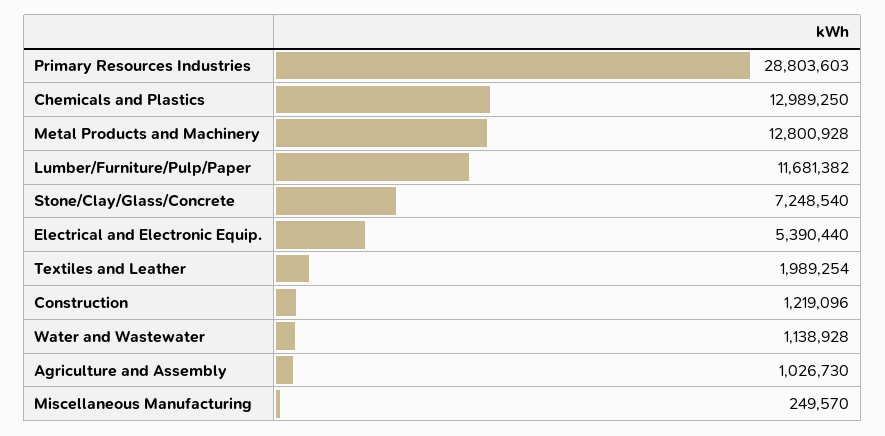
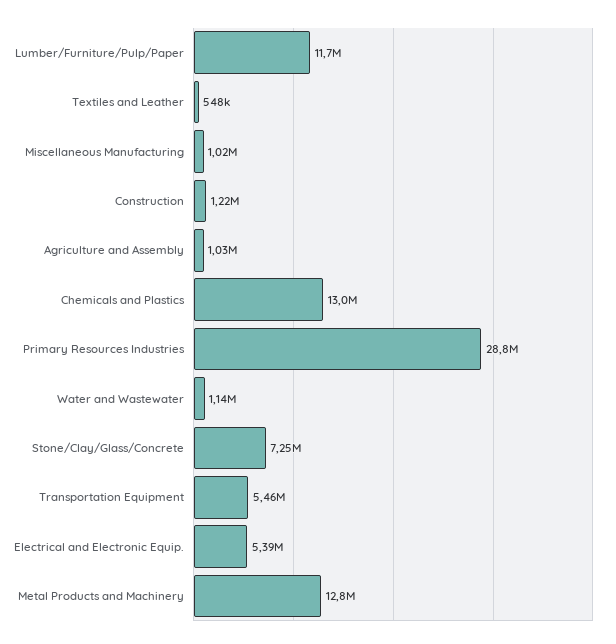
Textiles and Leather: 1989254 -> 548000
Miscellaneous Manufacturing: 249570 -> 1020000
Transportation Equipment: none -> 5460000

